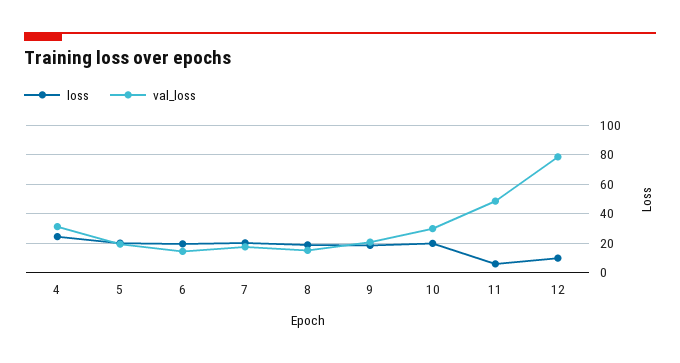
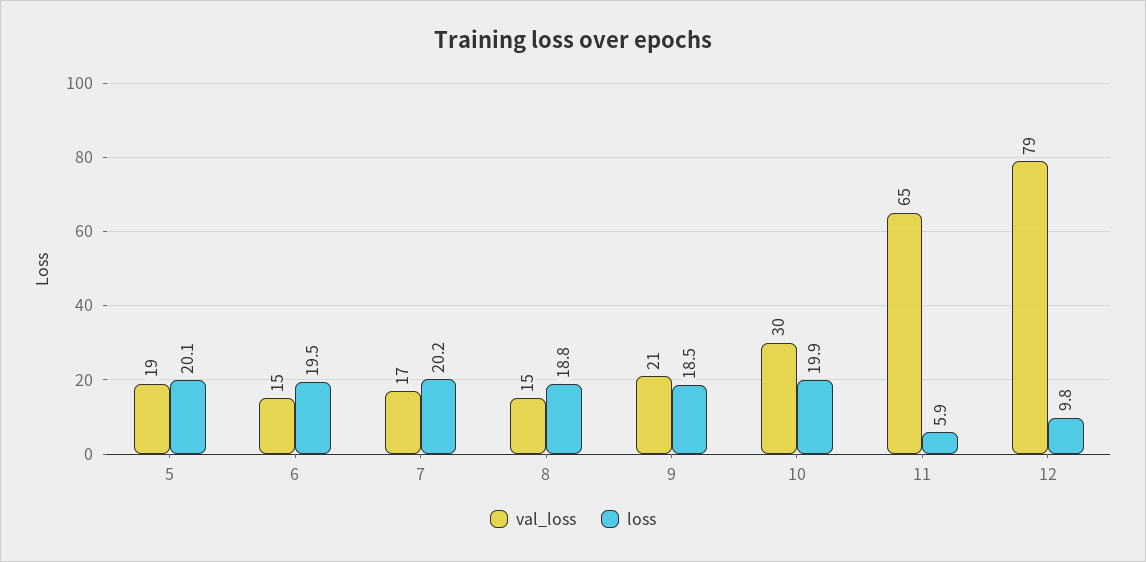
loss, 4: 25 -> none
val_loss, 4: 30 -> none
val_loss, 11: 50 -> 65

